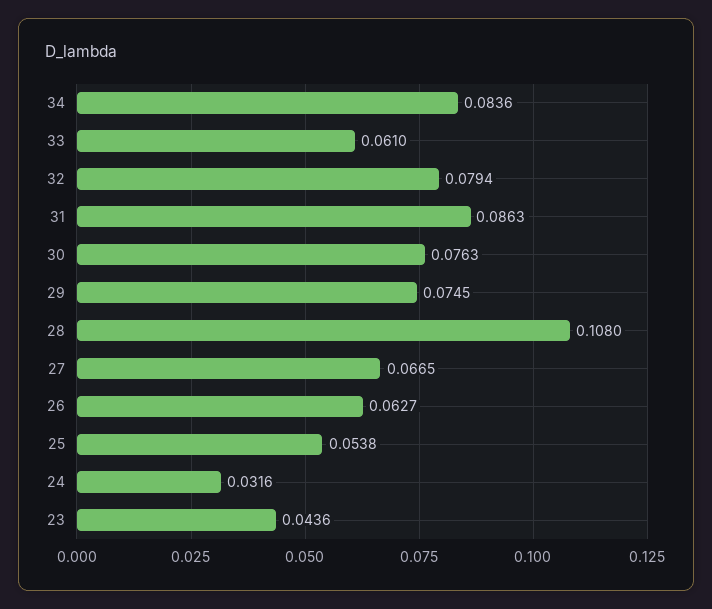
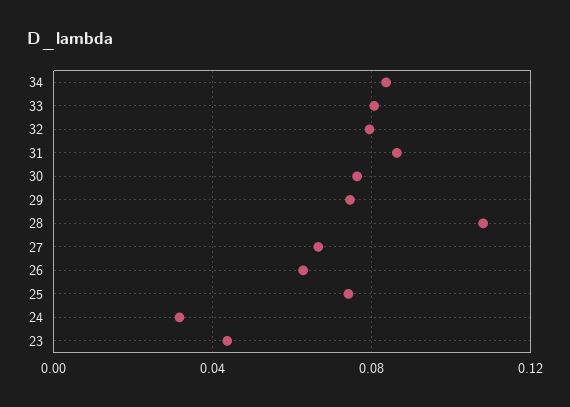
33: 0.061 -> 0.08
25: 0.0538 -> 0.075

